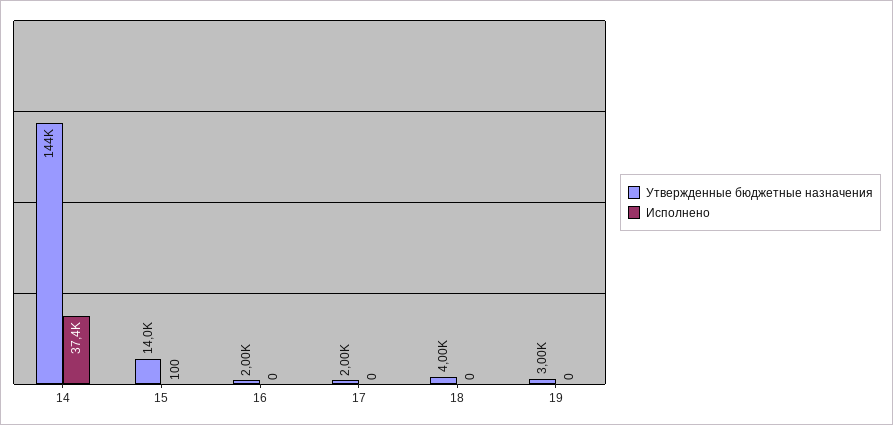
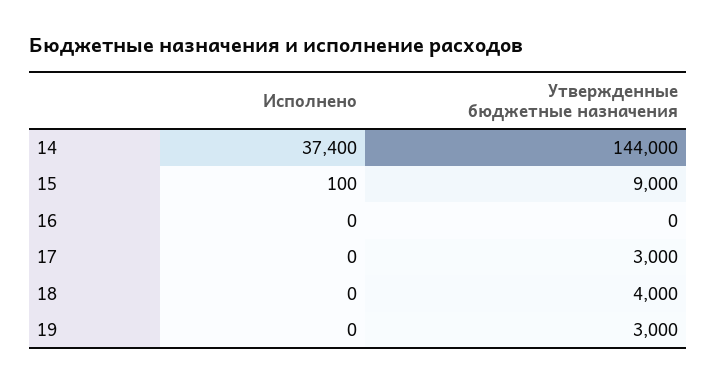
Утвержденные бюджетные назначения, 15: 14000 -> 9000
Утвержденные бюджетные назначения, 16: 2000 -> 0
Утвержденные бюджетные назначения, 17: 2000 -> 3000

